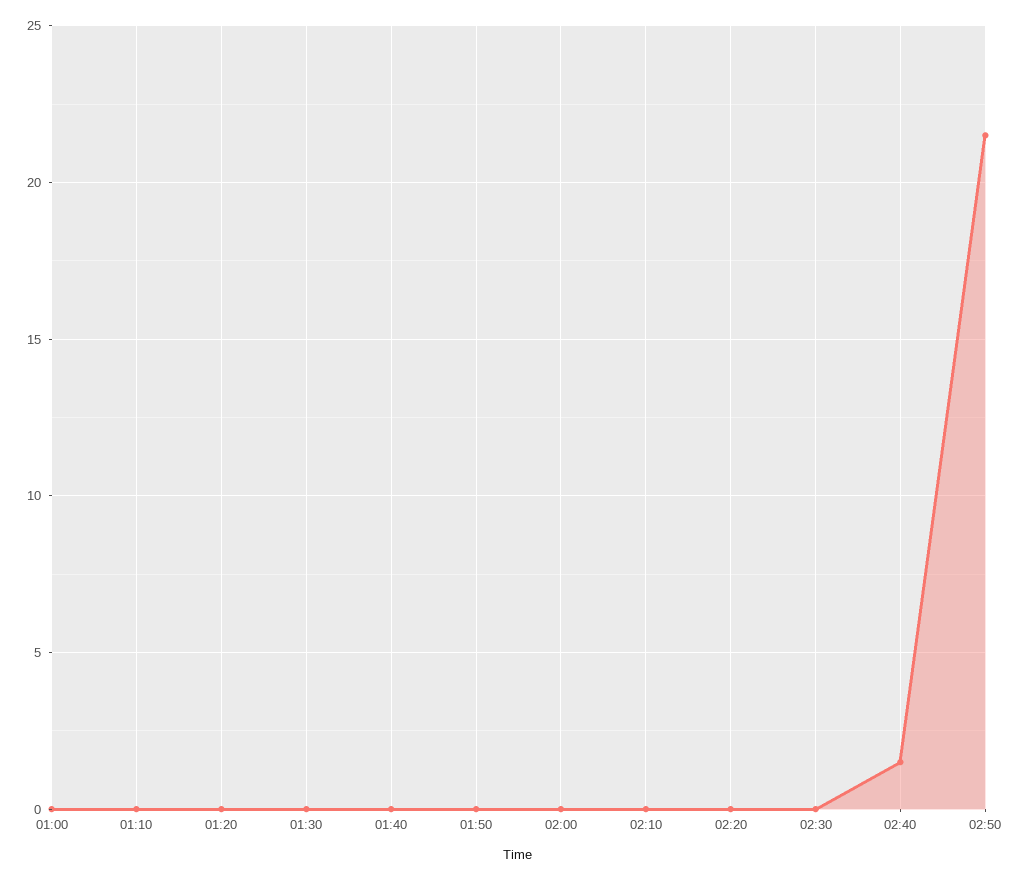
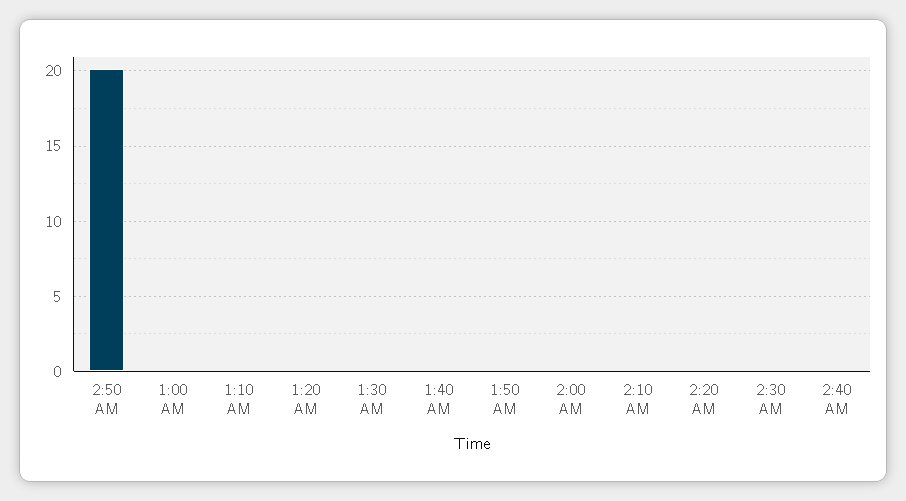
02:40: 1.5 -> 0
02:50: 21.5 -> 20

